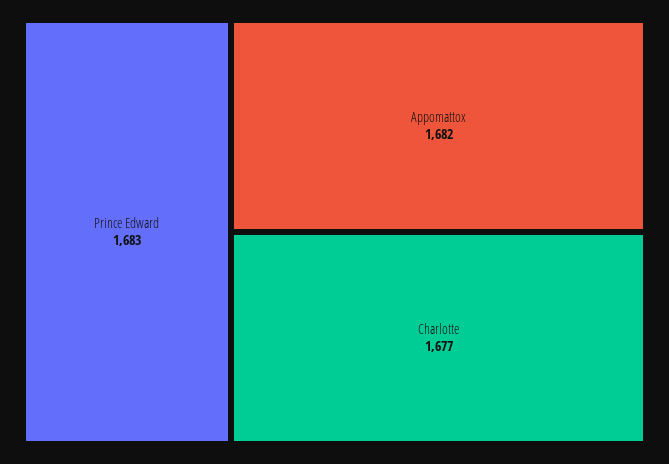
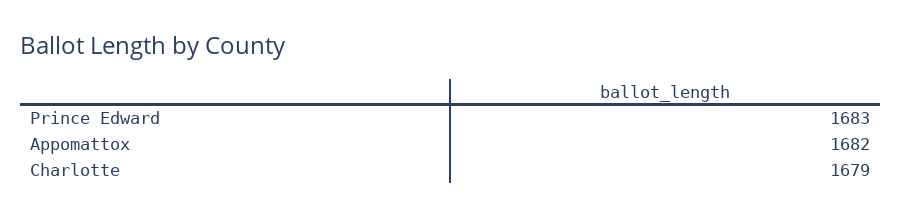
Charlotte: 1677 -> 1679

